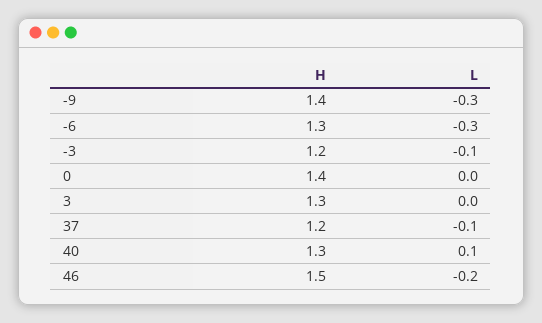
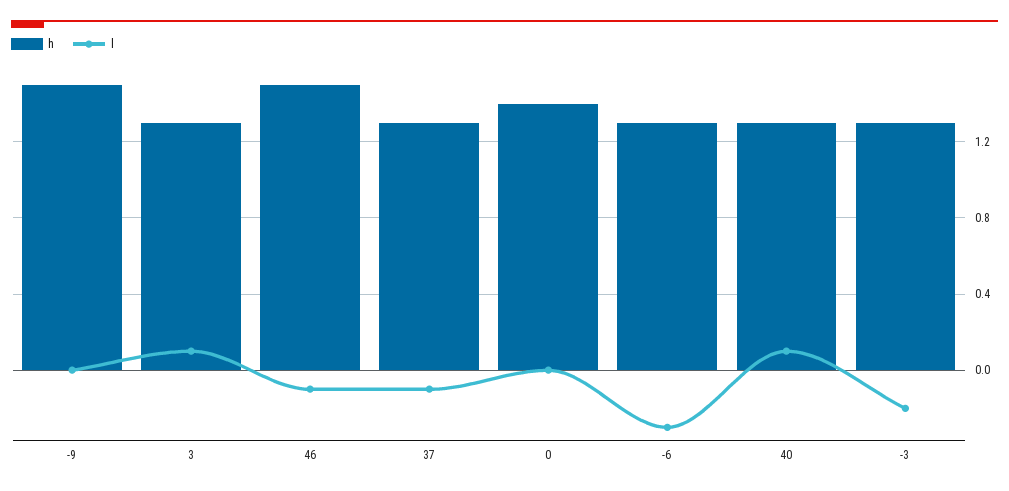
H, -9: 1.4 -> 1.5
L, -9: -0.3 -> 0
H, -3: 1.2 -> 1.3
L, -3: -0.1 -> -0.2
L, 3: 0 -> 0.1
H, 37: 1.2 -> 1.3
L, 46: -0.2 -> -0.1

